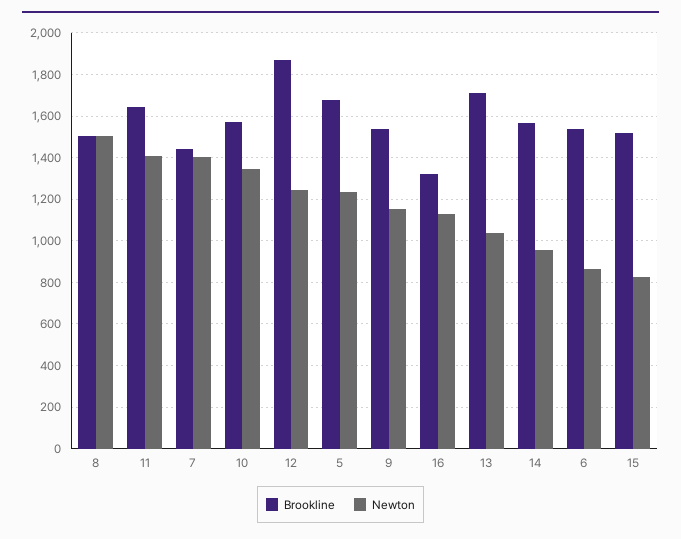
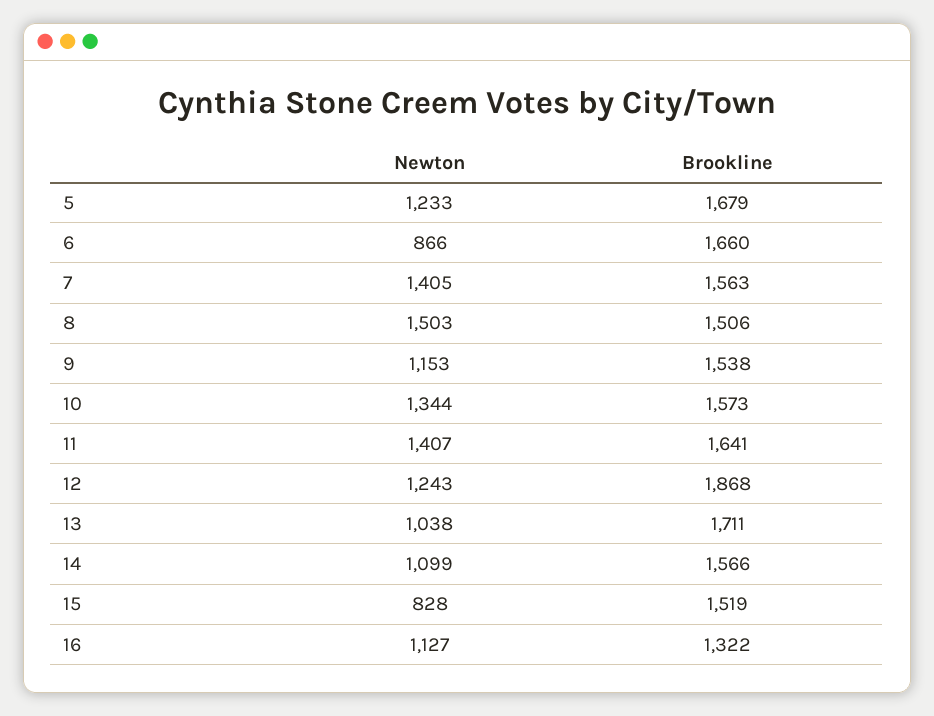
Brookline, 7: 1450 -> 1563
Newton, 14: 950 -> 1099
Brookline, 6: 1550 -> 1660

